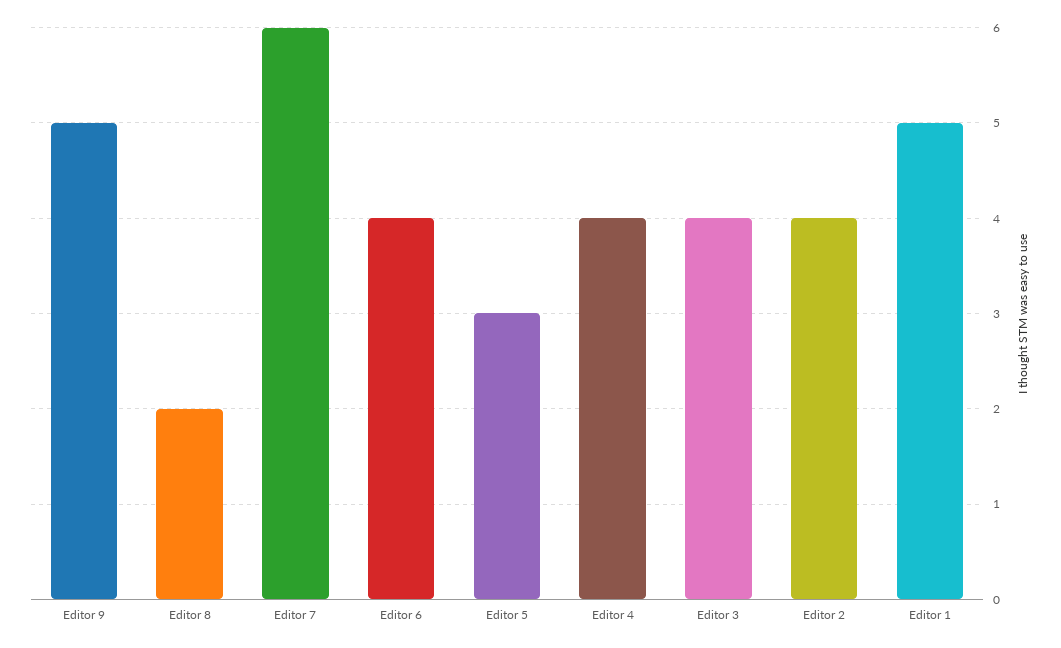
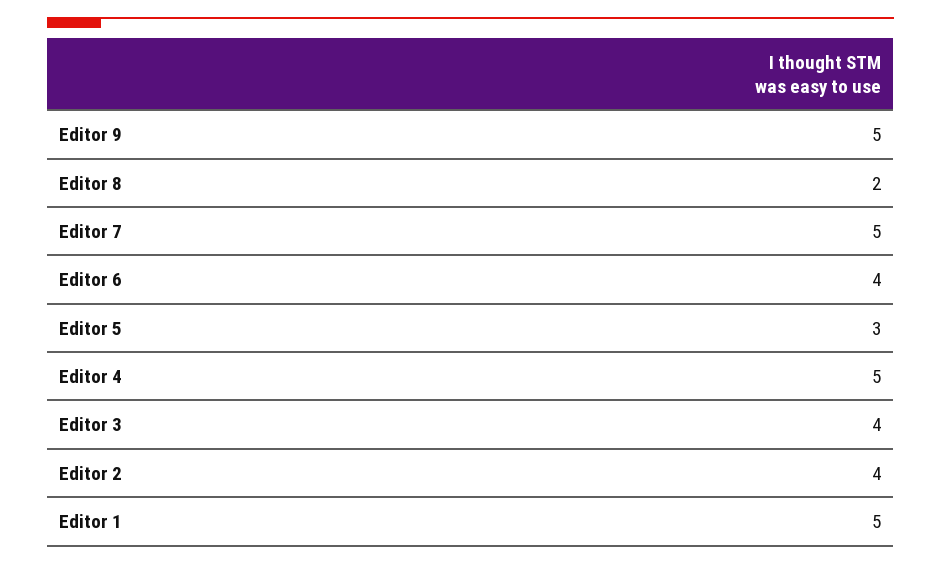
Editor 7: 6 -> 5
Editor 4: 4 -> 5

